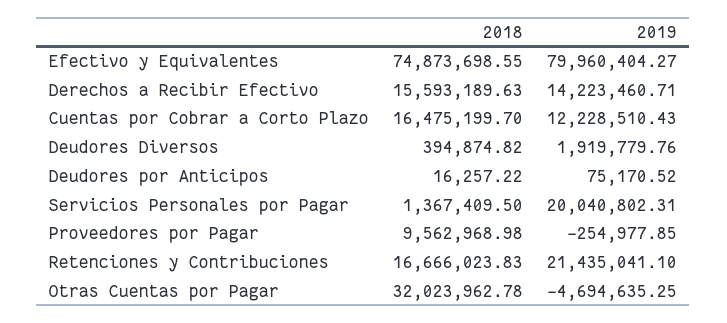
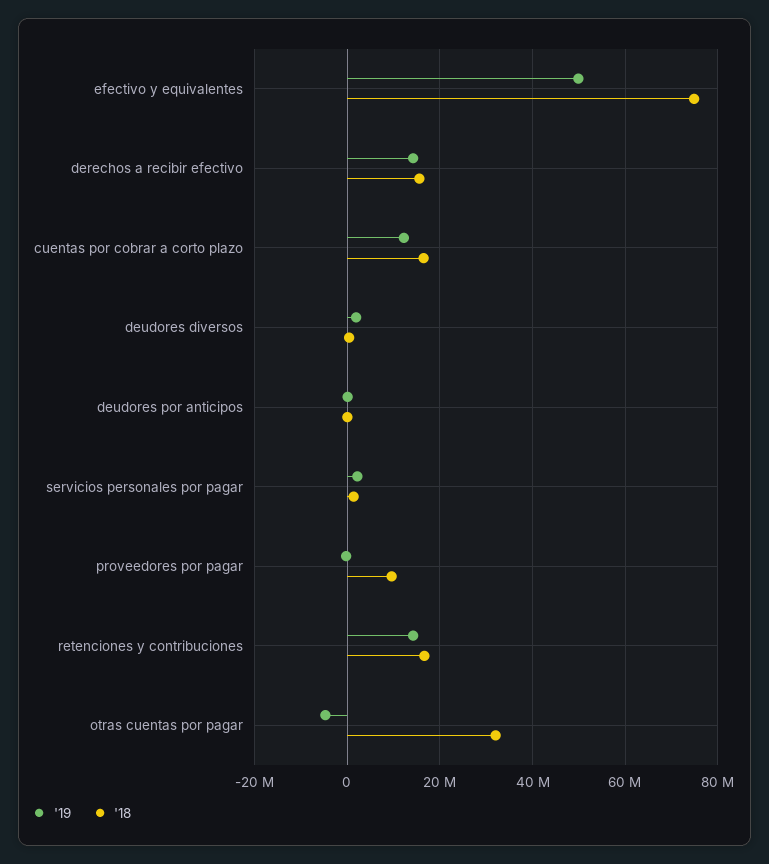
2019, Efectivo y Equivalentes: 79960404.27 -> 50000000
2019, Servicios Personales por Pagar: 20040802.31 -> 2000000
2019, Retenciones y Contribuciones: 21435041.1 -> 14000000

